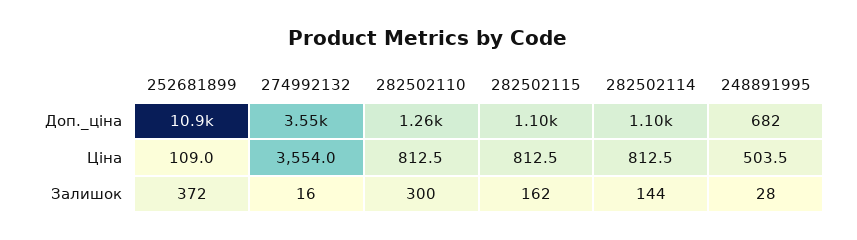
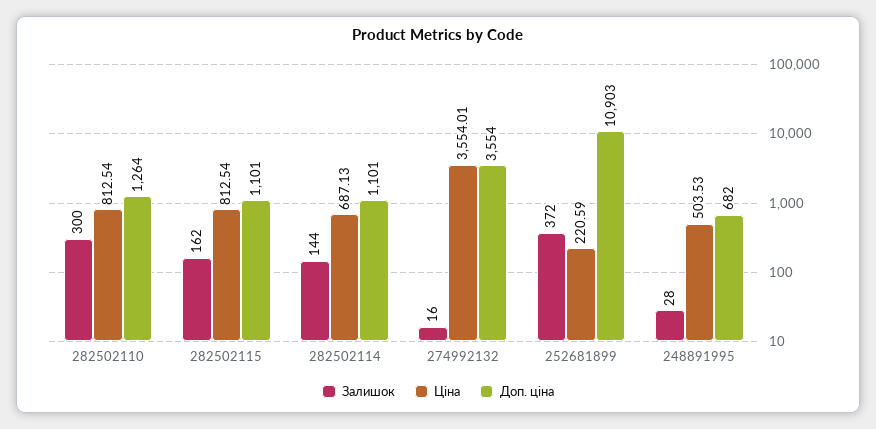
Ціна, 252681899: 109 -> 220.59
Ціна, 282502114: 812.5 -> 687.13

